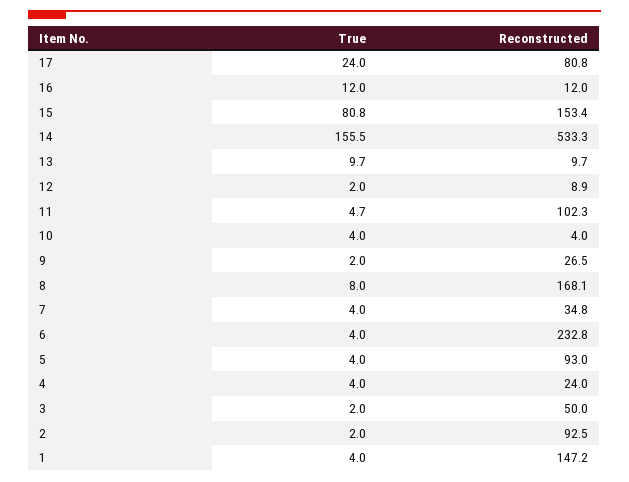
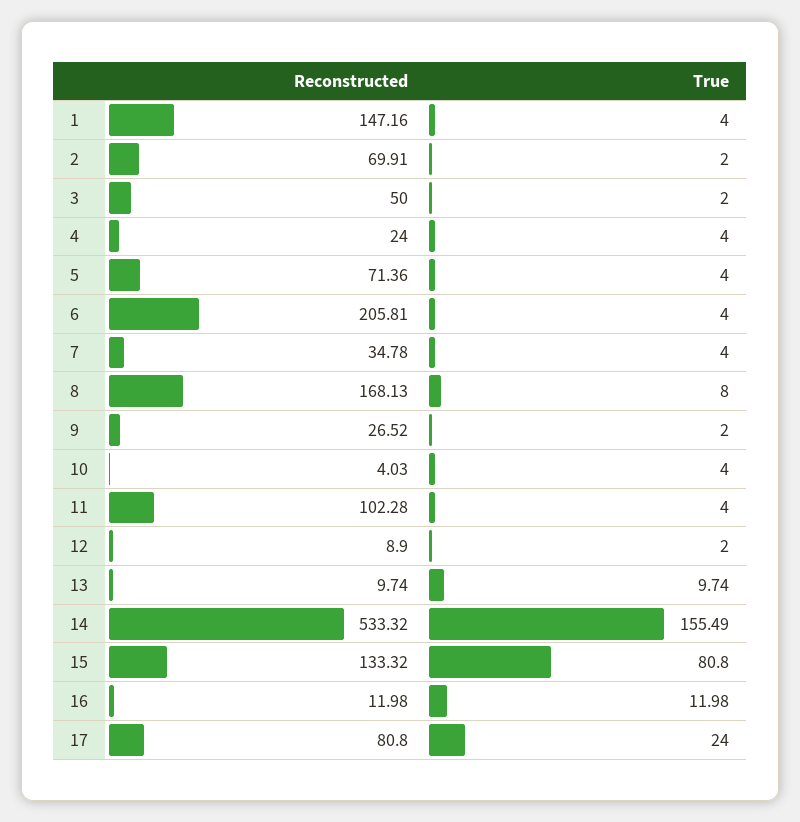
Reconstructed, 15: 153.4 -> 133.32
True, 11: 4.7 -> 4
Reconstructed, 6: 232.8 -> 205.81
Reconstructed, 5: 93 -> 71.36
Reconstructed, 2: 92.5 -> 69.91

